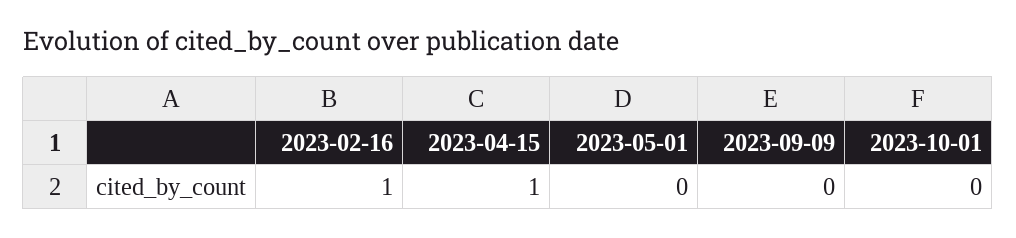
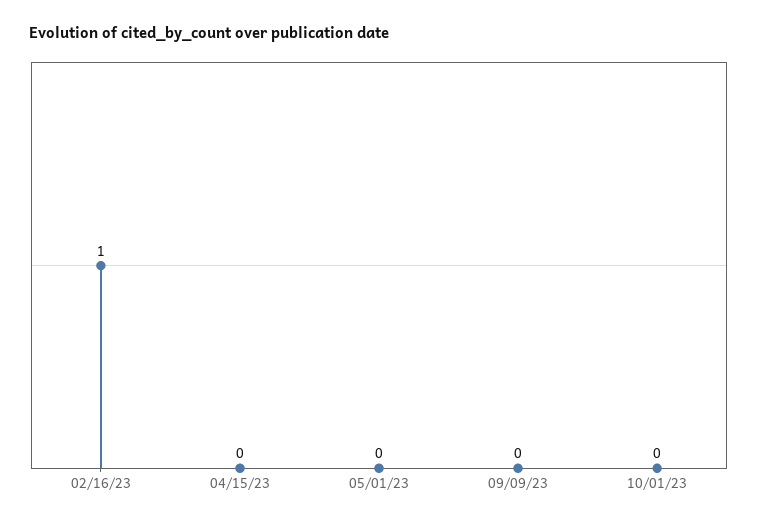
2023-04-15: 1 -> 0

